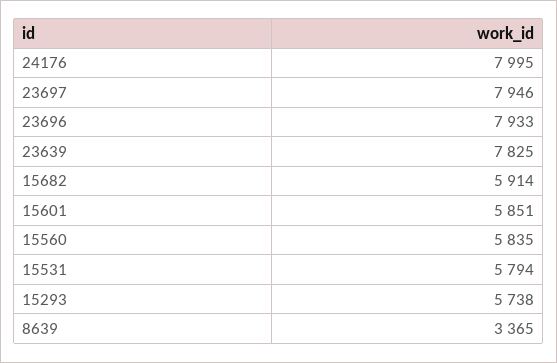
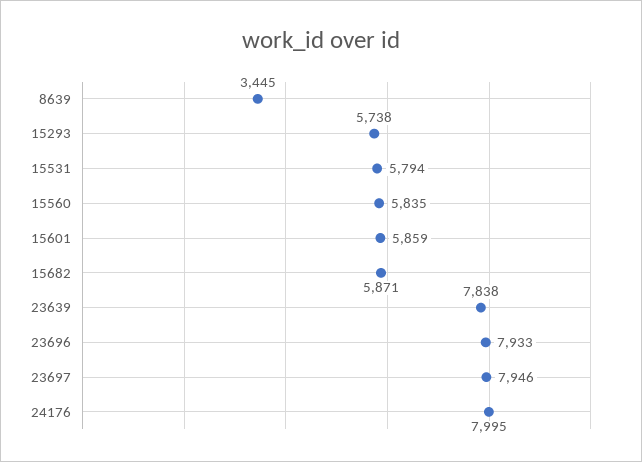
23639: 7825 -> 7838
15682: 5914 -> 5871
15601: 5851 -> 5859
8639: 3365 -> 3445

